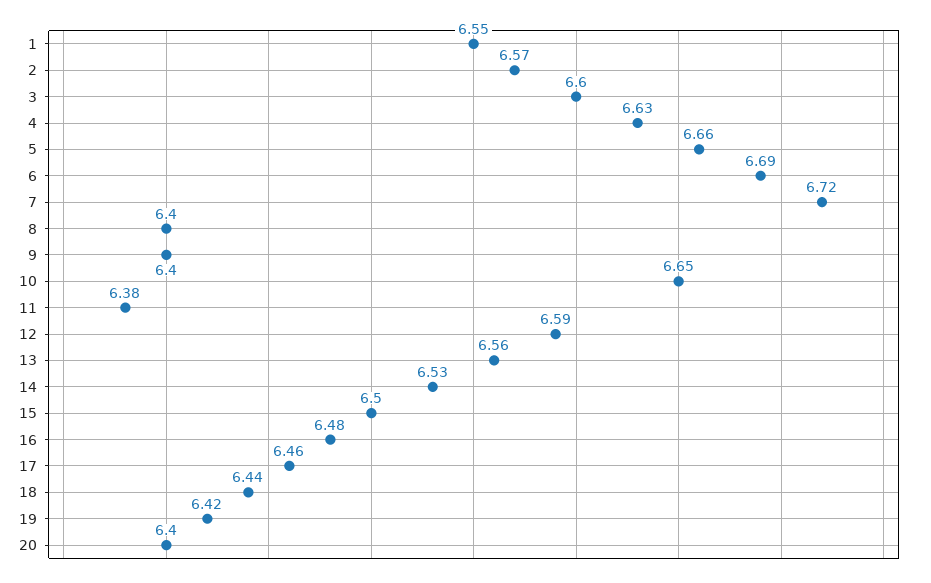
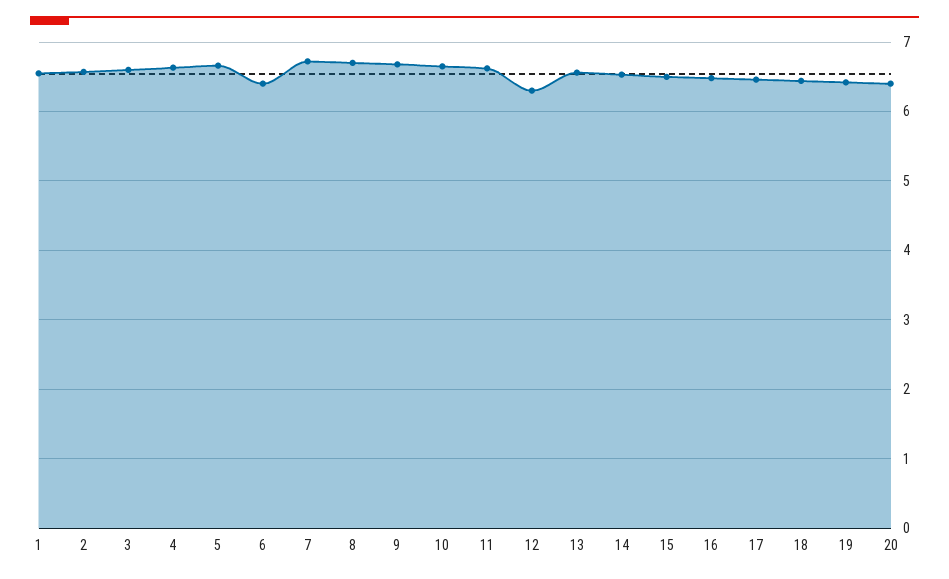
6: 6.69 -> 6.4
8: 6.4 -> 6.7
9: 6.4 -> 6.7
11: 6.38 -> 6.6
12: 6.59 -> 6.3

